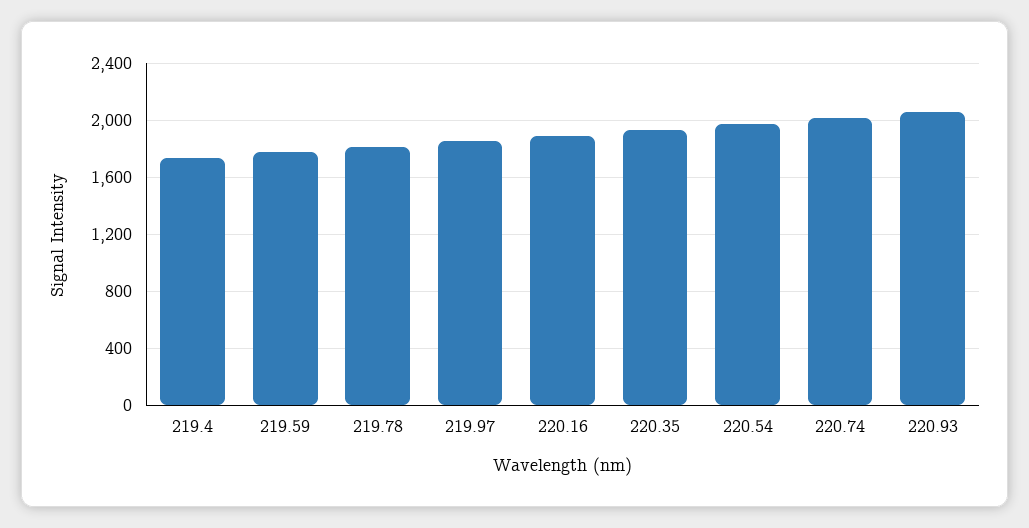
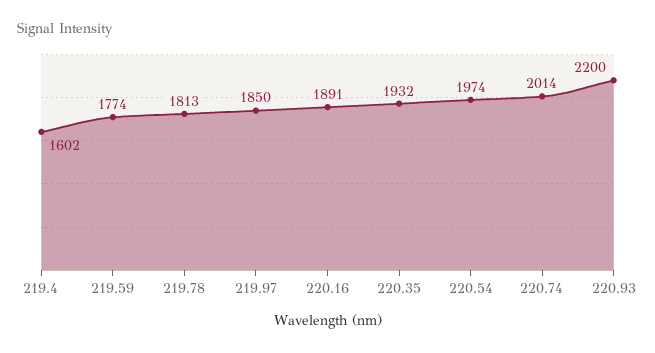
219.4: 1750 -> 1602
220.93: 2050 -> 2200

